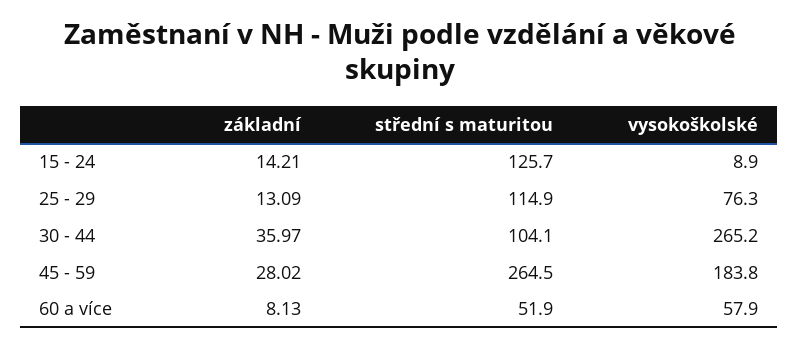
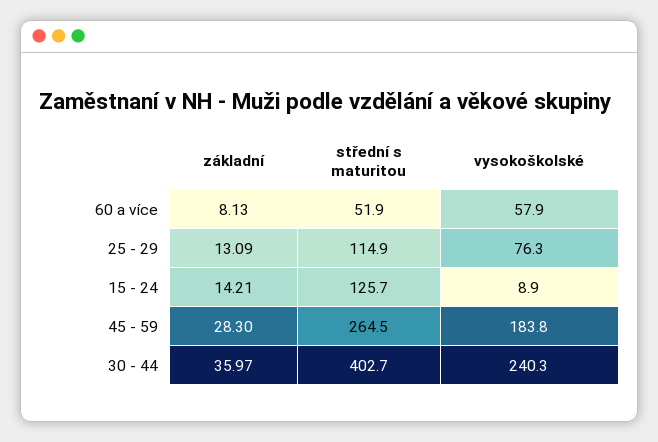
střední s maturitou, 30 - 44: 104.1 -> 402.7
vysokoškolské, 30 - 44: 265.2 -> 240.3
základní, 45 - 59: 28.02 -> 28.3

